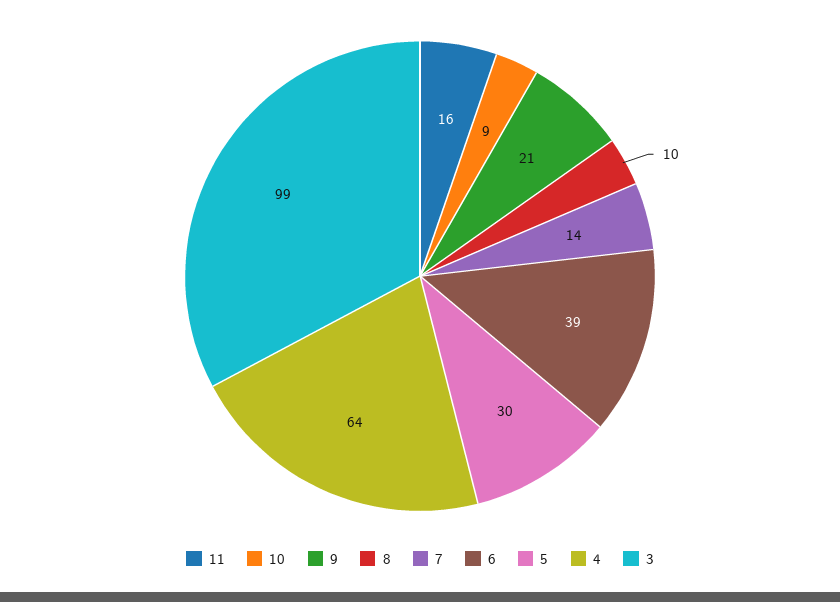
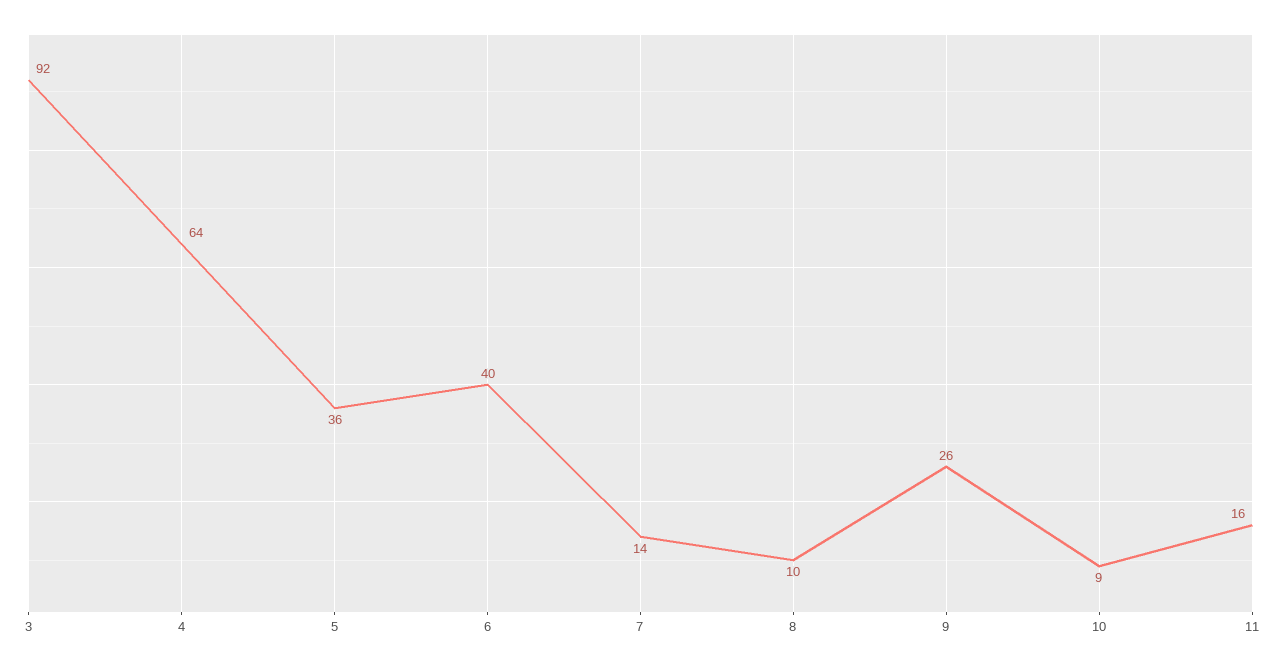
9: 21 -> 26
6: 39 -> 40
5: 30 -> 36
3: 99 -> 92

